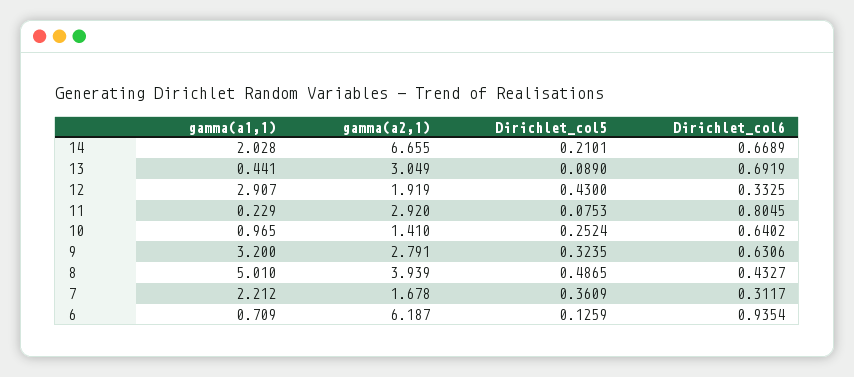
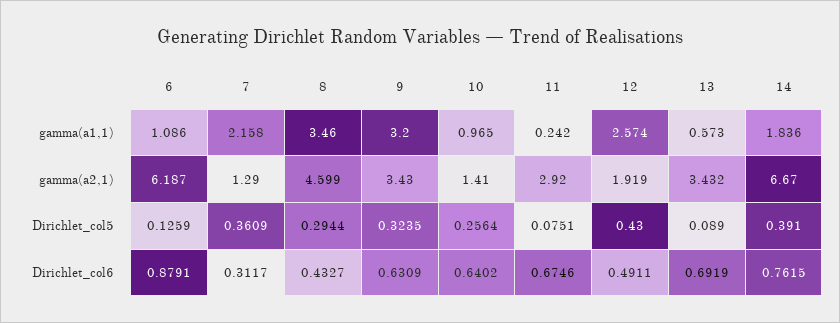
gamma(a1,1), 14: 2.028 -> 1.836
gamma(a2,1), 14: 6.655 -> 6.67
Dirichlet_col5, 14: 0.2101 -> 0.391
Dirichlet_col6, 14: 0.6689 -> 0.7615
gamma(a1,1), 13: 0.441 -> 0.573
gamma(a2,1), 13: 3.049 -> 3.432
gamma(a1,1), 12: 2.907 -> 2.574
Dirichlet_col6, 12: 0.3325 -> 0.4911
gamma(a1,1), 11: 0.229 -> 0.242
Dirichlet_col5, 11: 0.0753 -> 0.0751
Dirichlet_col6, 11: 0.8045 -> 0.6746
Dirichlet_col5, 10: 0.2524 -> 0.2564
gamma(a2,1), 9: 2.791 -> 3.43
Dirichlet_col6, 9: 0.6306 -> 0.6309
gamma(a1,1), 8: 5.01 -> 3.46
gamma(a2,1), 8: 3.939 -> 4.599
Dirichlet_col5, 8: 0.4865 -> 0.2944
gamma(a1,1), 7: 2.212 -> 2.158
gamma(a2,1), 7: 1.678 -> 1.29
gamma(a1,1), 6: 0.709 -> 1.086
Dirichlet_col6, 6: 0.9354 -> 0.8791

